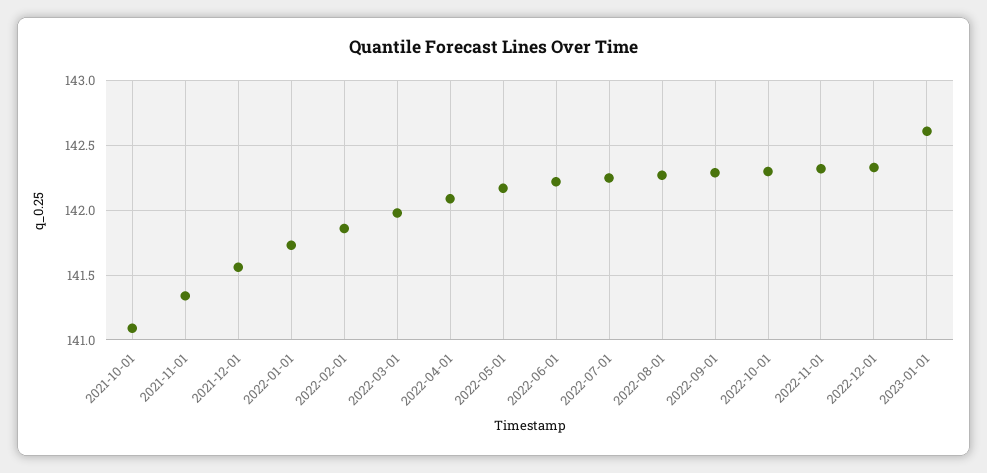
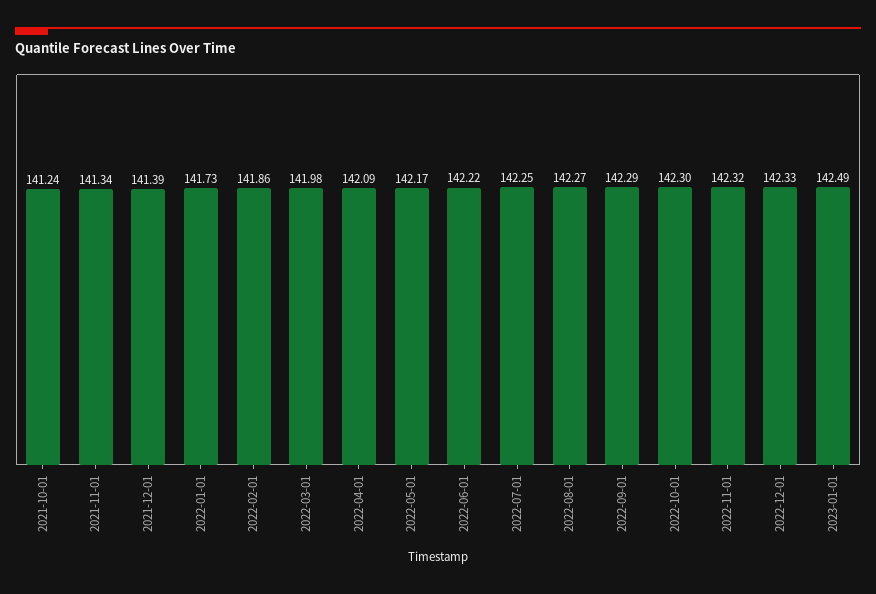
2021-10-01: 141.1 -> 141.24
2021-12-01: 141.55 -> 141.39
2023-01-01: 142.6 -> 142.49

